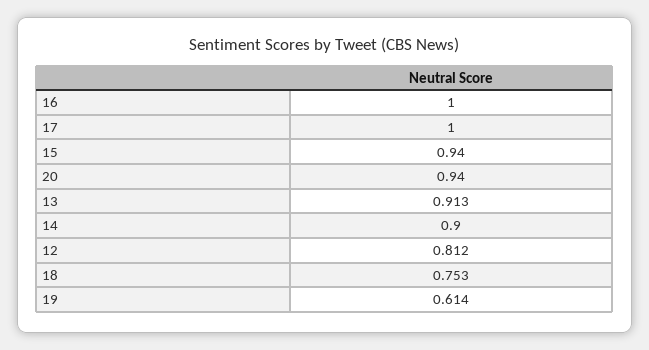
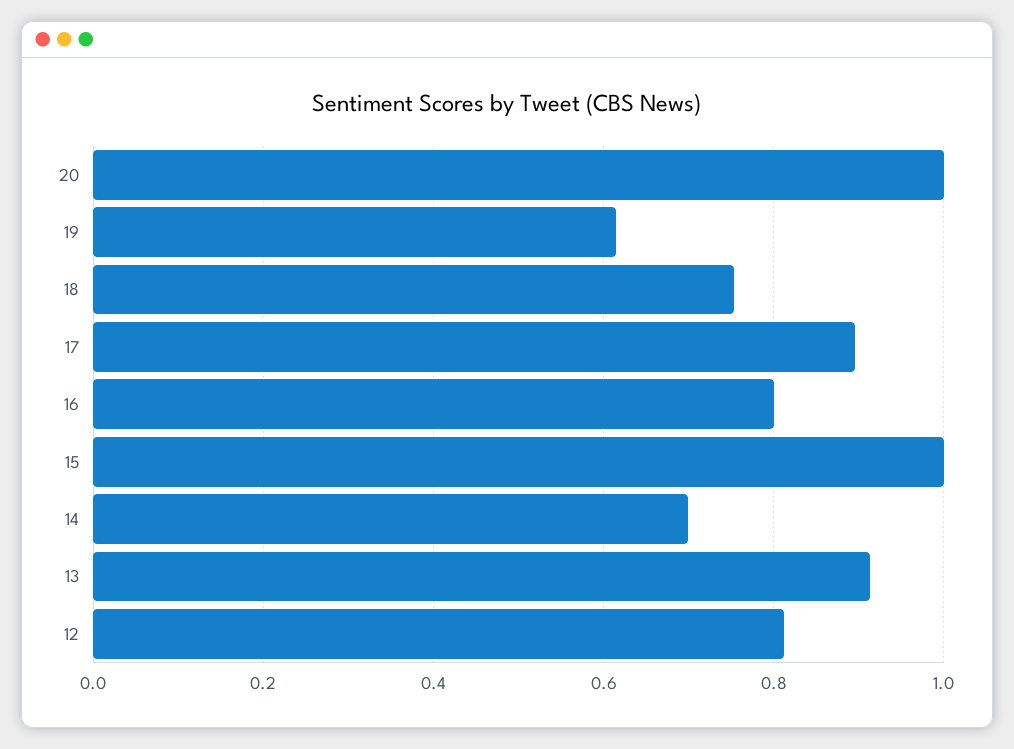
16: 1 -> 0.8
17: 1 -> 0.9
15: 0.94 -> 1
20: 0.94 -> 1
14: 0.9 -> 0.7

